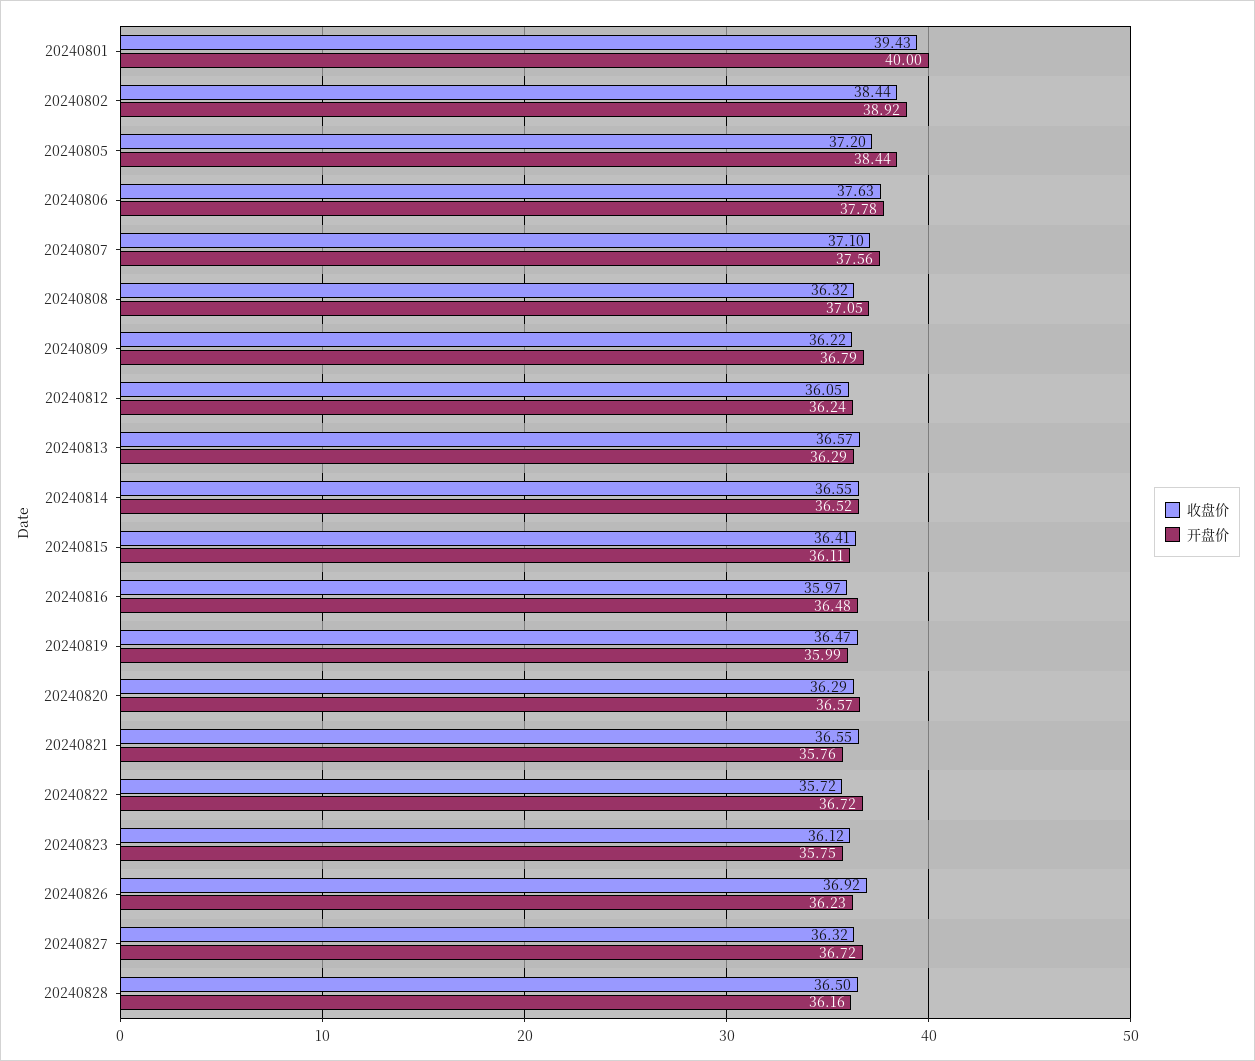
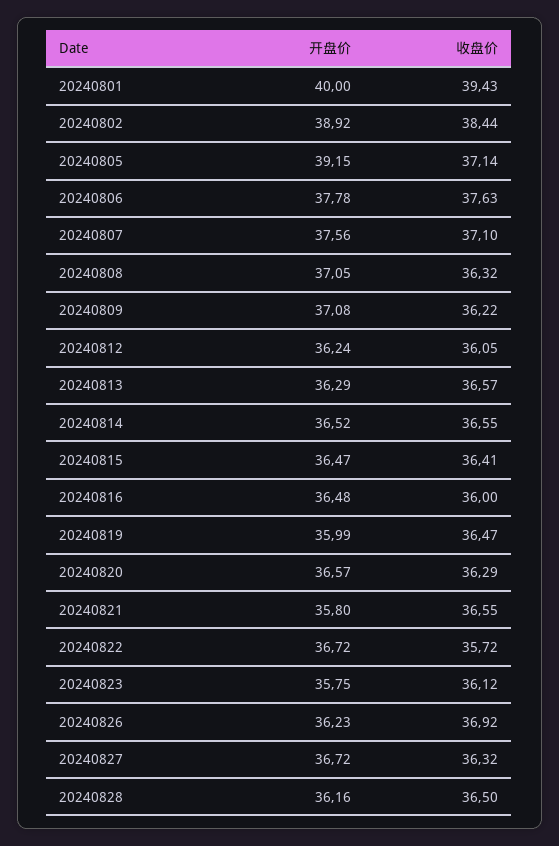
收盘价, 20240805: 37.2 -> 37.14
开盘价, 20240805: 38.44 -> 39.15
开盘价, 20240809: 36.79 -> 37.08
开盘价, 20240815: 36.11 -> 36.47
收盘价, 20240816: 35.97 -> 36
开盘价, 20240821: 35.76 -> 35.8

